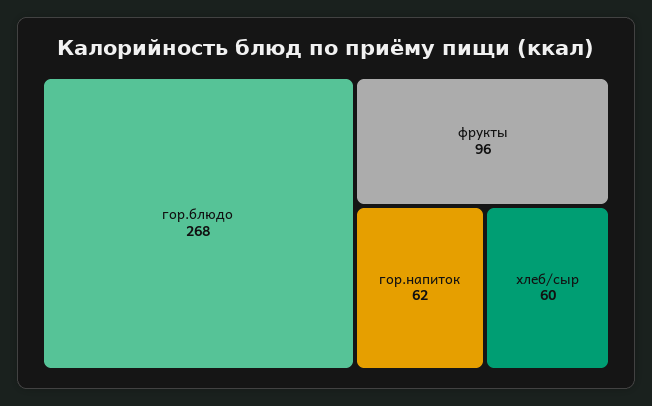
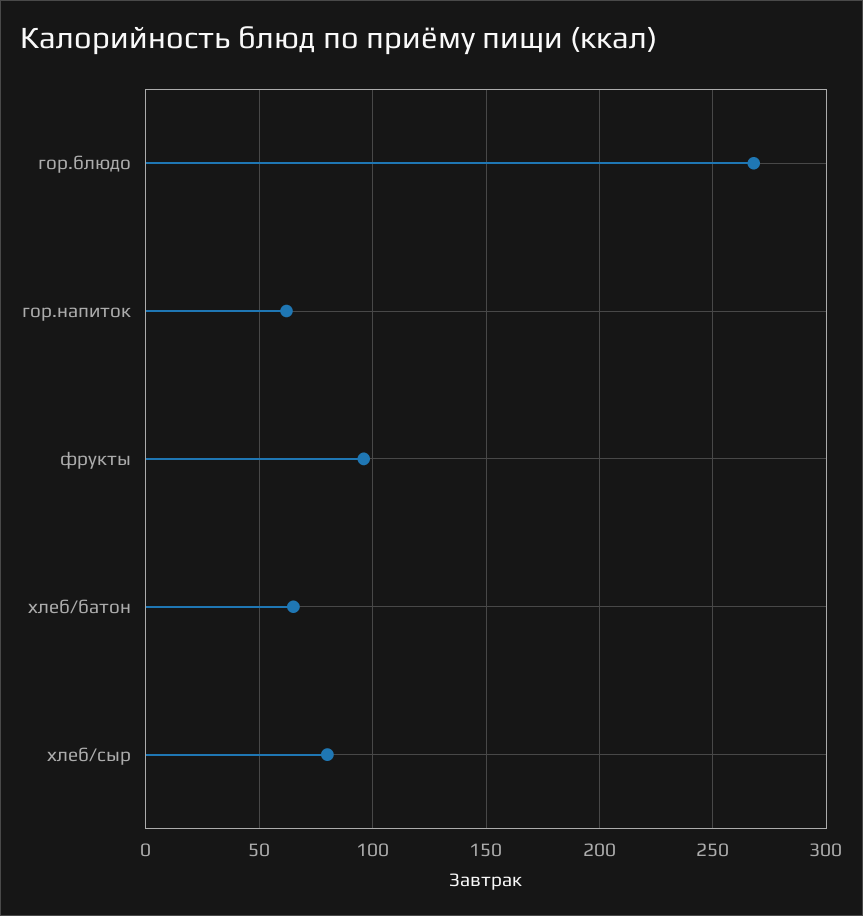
хлеб/сыр: 60 -> 80
хлеб/батон: none -> 65

